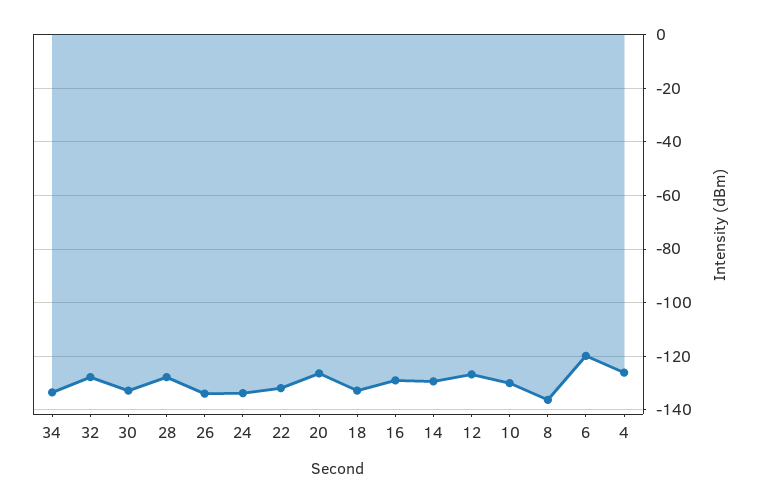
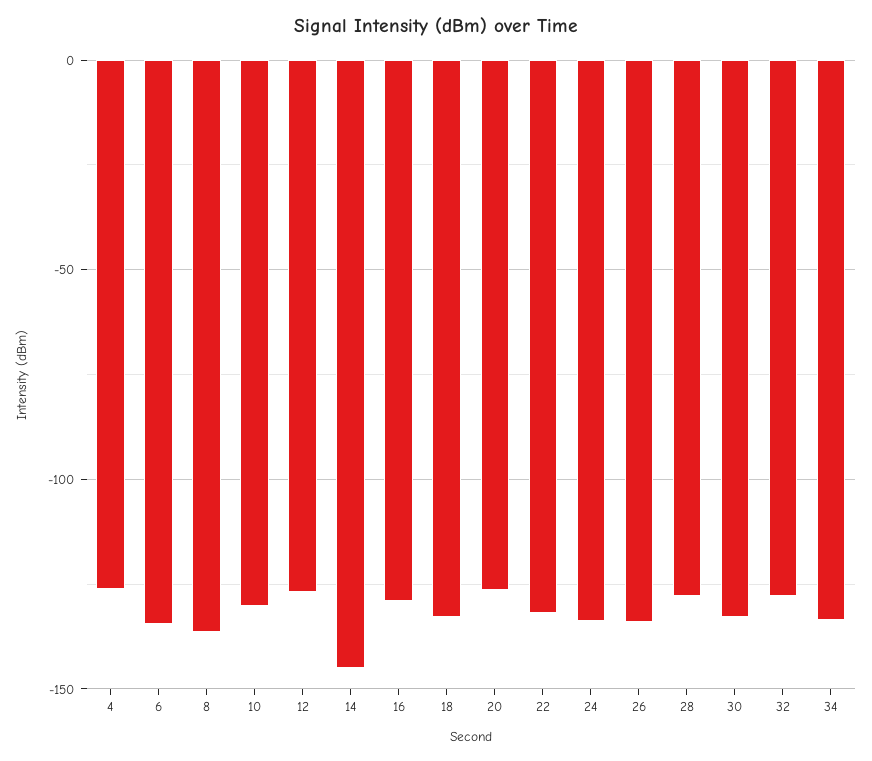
14: -130 -> -145
6: -120 -> -135

